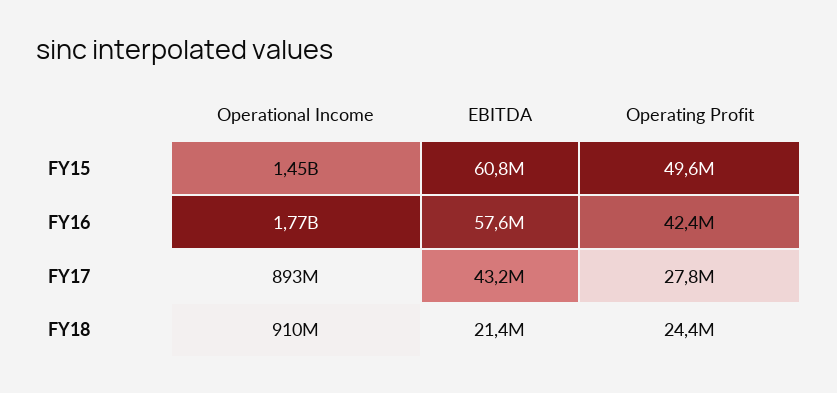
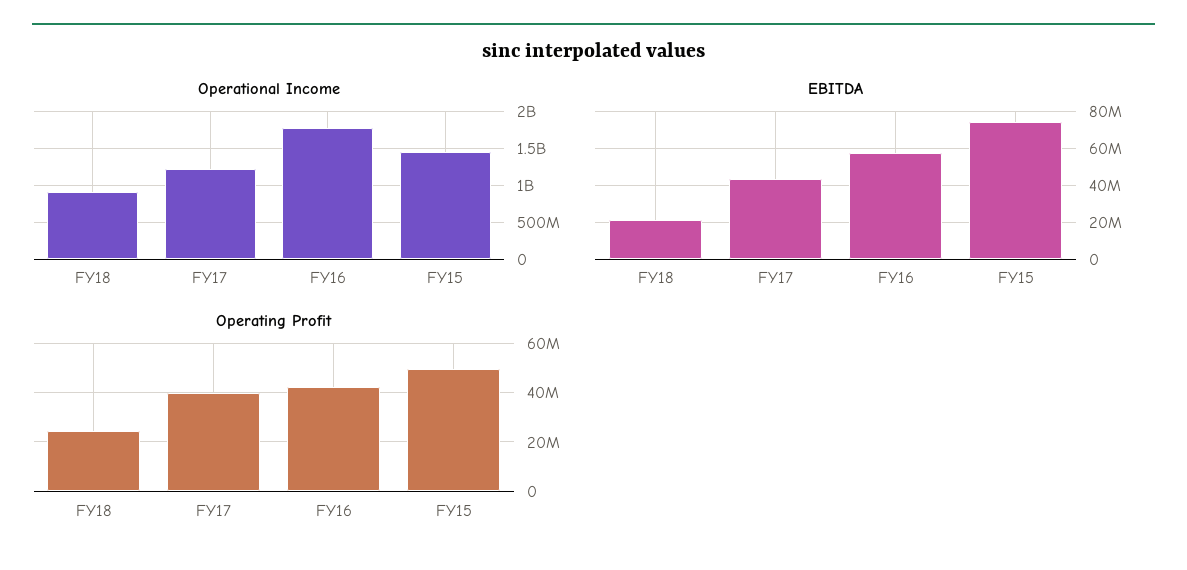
EBITDA, FY15: 60800000 -> 75000000
Operational Income, FY17: 893000000 -> 1200000000
Operating Profit, FY17: 27800000 -> 40000000

